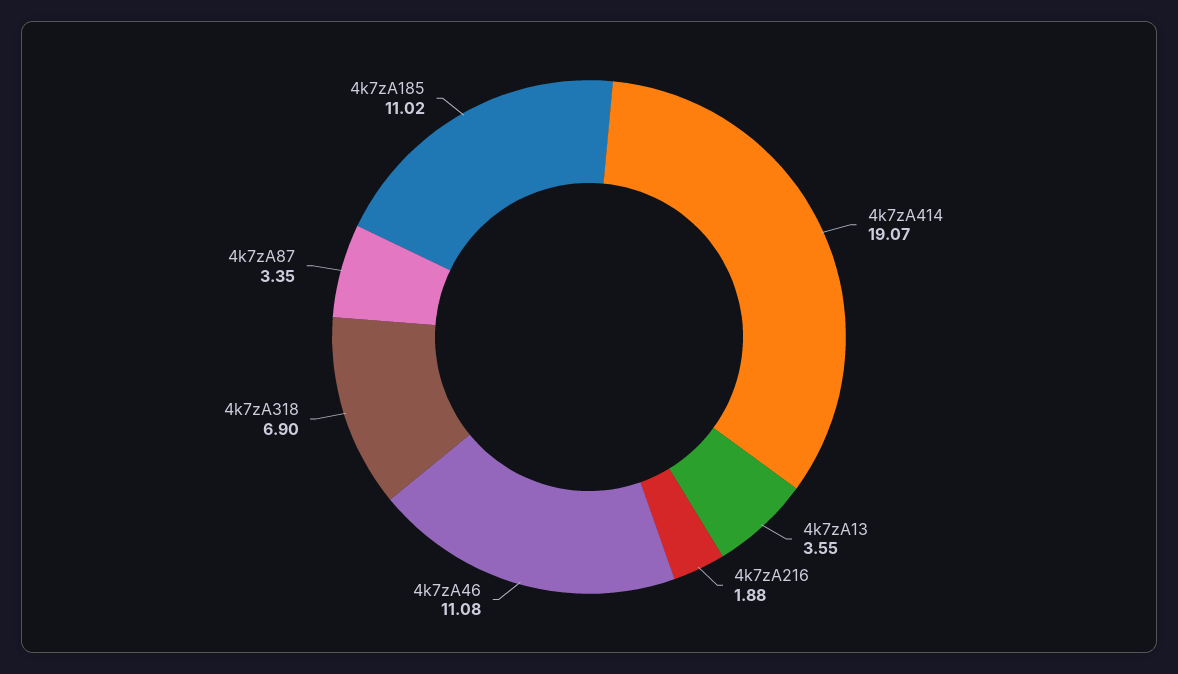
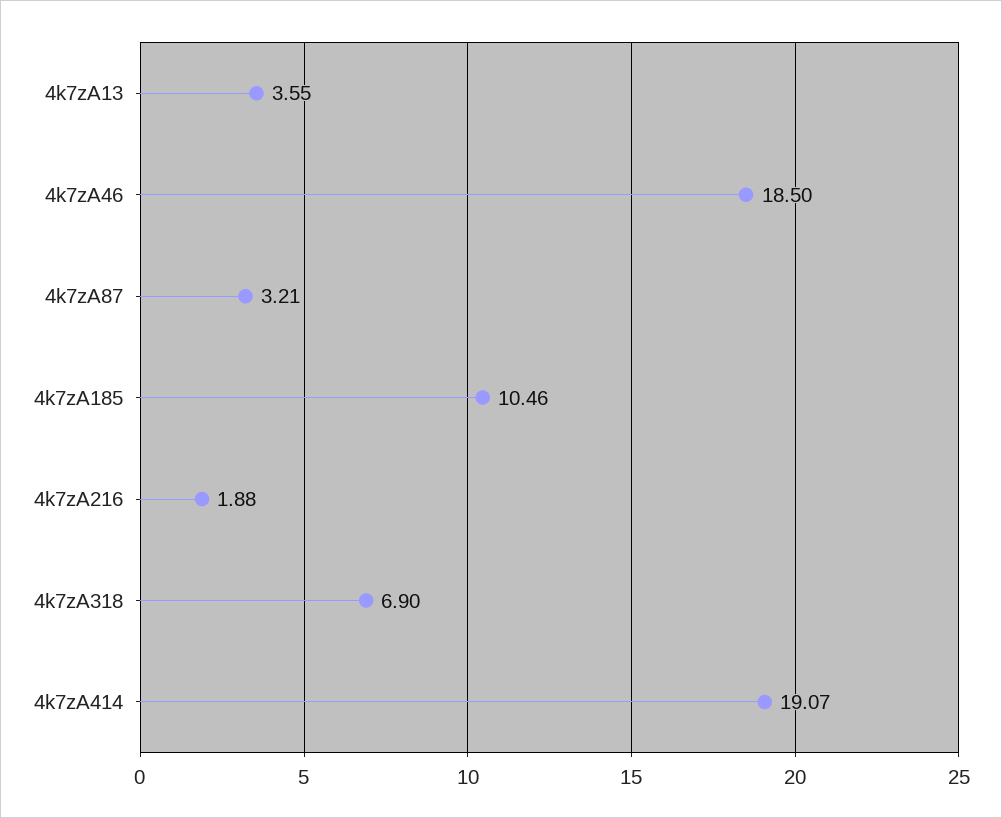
4k7zA46: 11.08 -> 18.5
4k7zA87: 3.35 -> 3.21
4k7zA185: 11.02 -> 10.46

